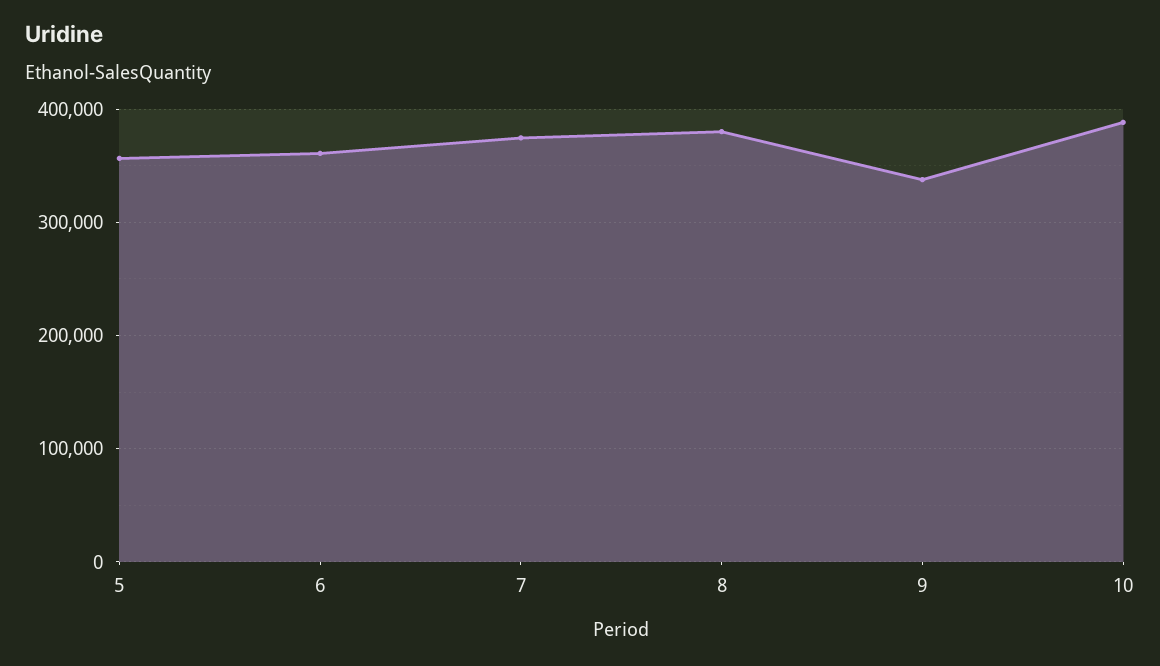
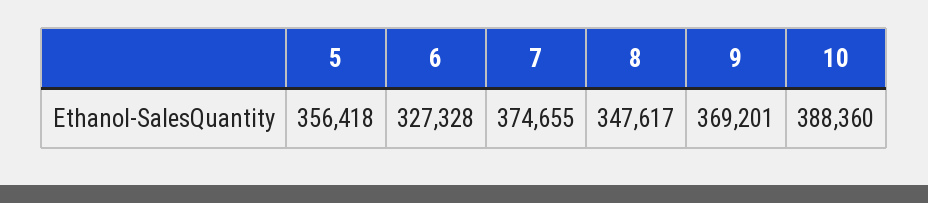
6: 360000 -> 327328
8: 380000 -> 347617
9: 340000 -> 369201

